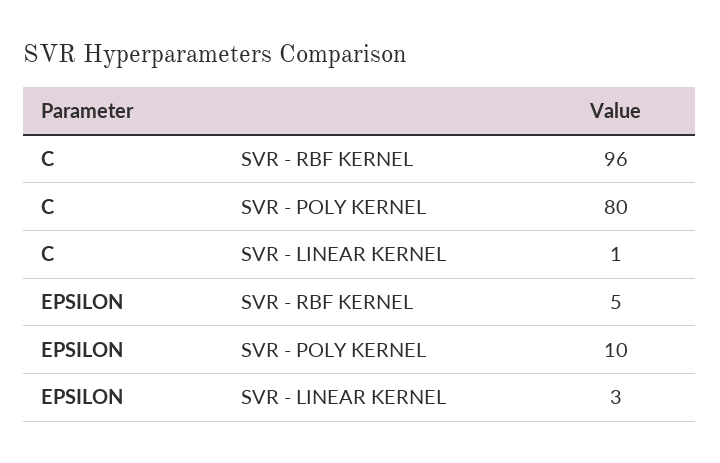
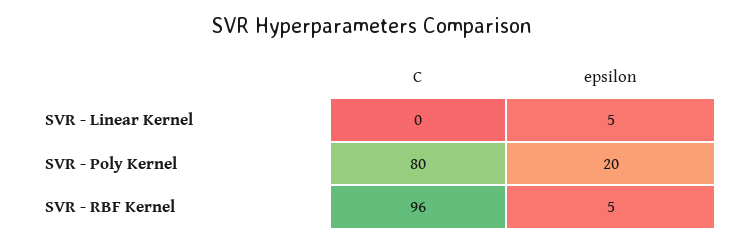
C, SVR - LINEAR KERNEL: 1 -> 0
EPSILON, SVR - POLY KERNEL: 10 -> 20
EPSILON, SVR - LINEAR KERNEL: 3 -> 5

